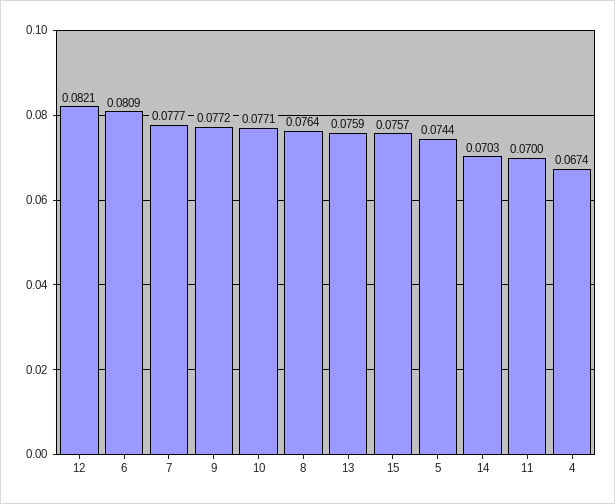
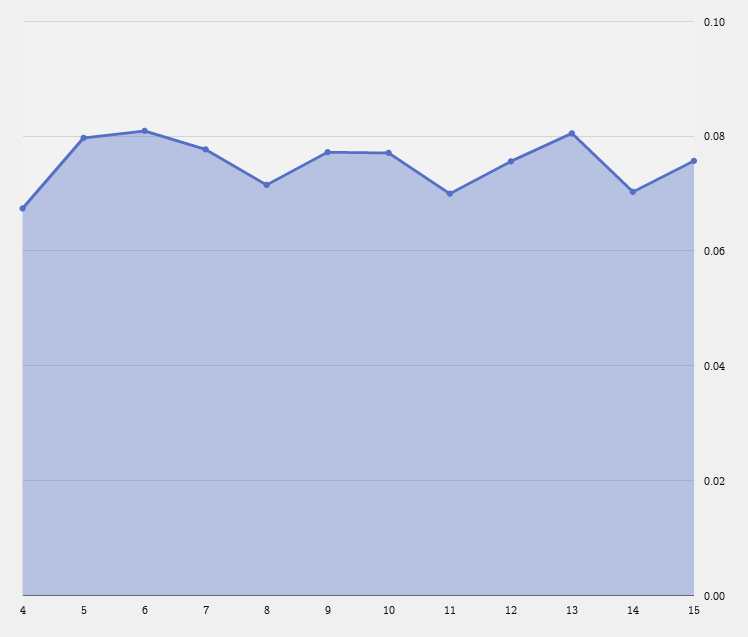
12: 0.0821 -> 0.076
8: 0.0764 -> 0.072
13: 0.0759 -> 0.08
5: 0.0744 -> 0.08

